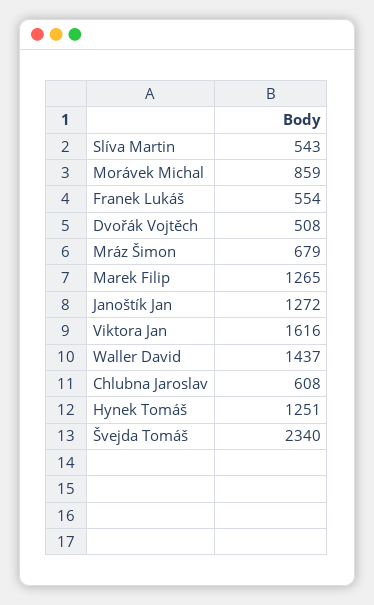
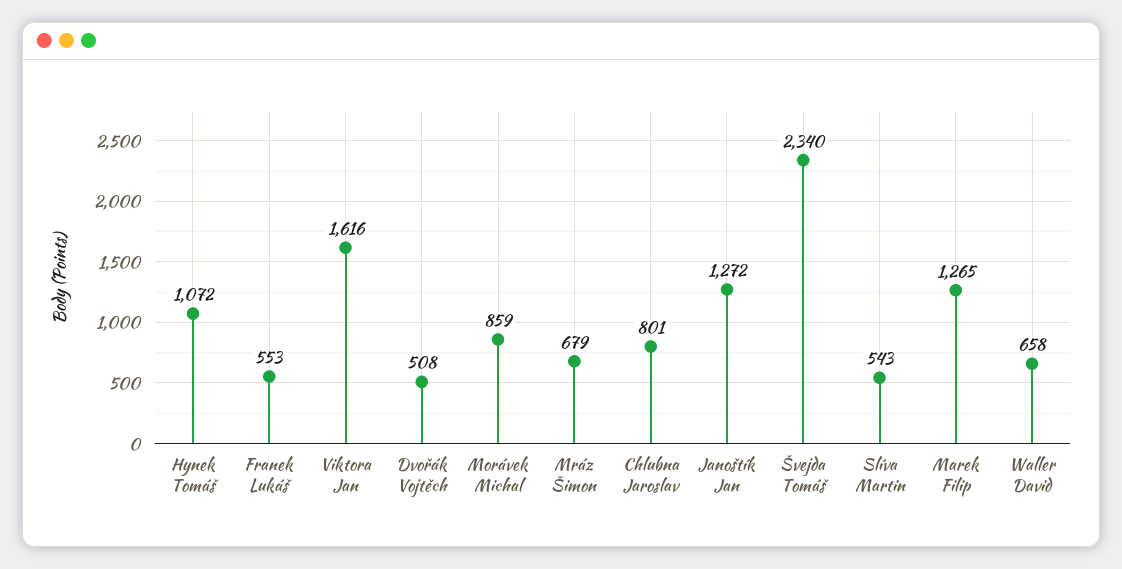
Franek Lukáš: 554 -> 553
Waller David: 1437 -> 658
Chlubna Jaroslav: 608 -> 801
Hynek Tomáš: 1251 -> 1072

